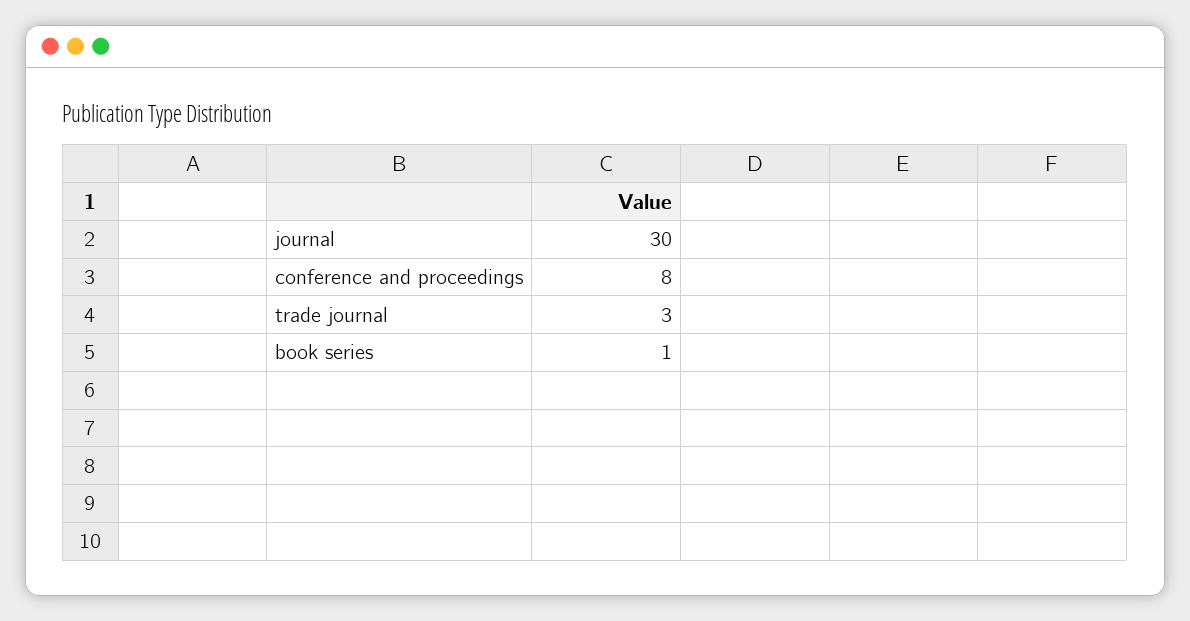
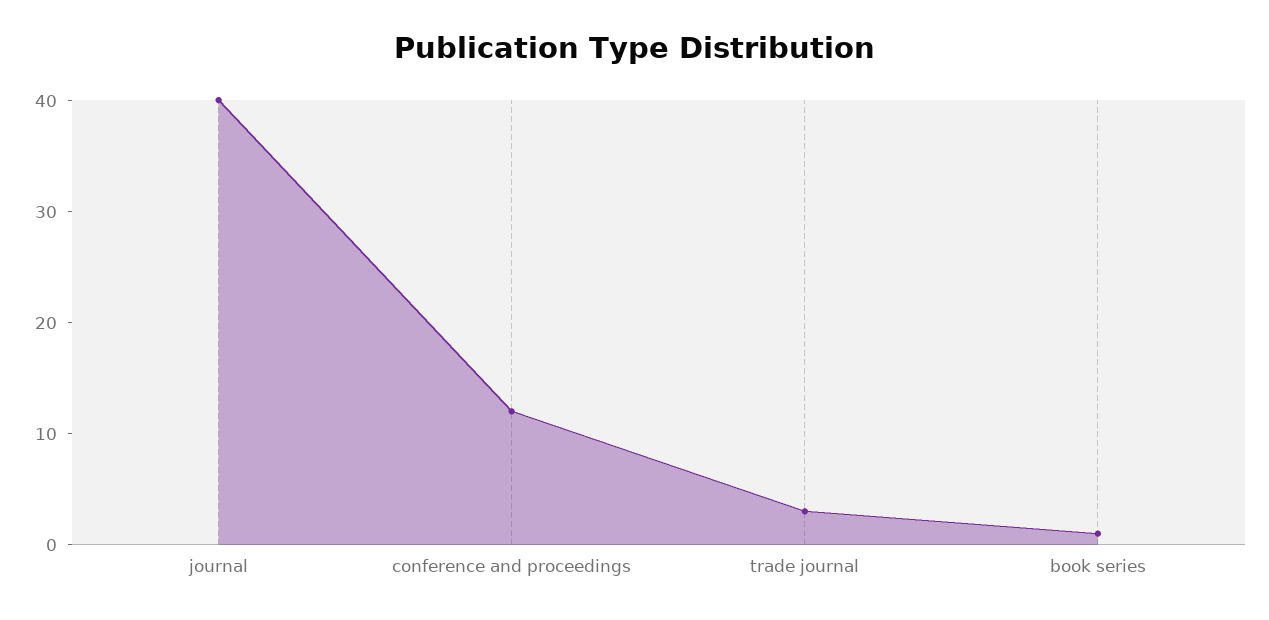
journal: 30 -> 40
conference and proceedings: 8 -> 12

